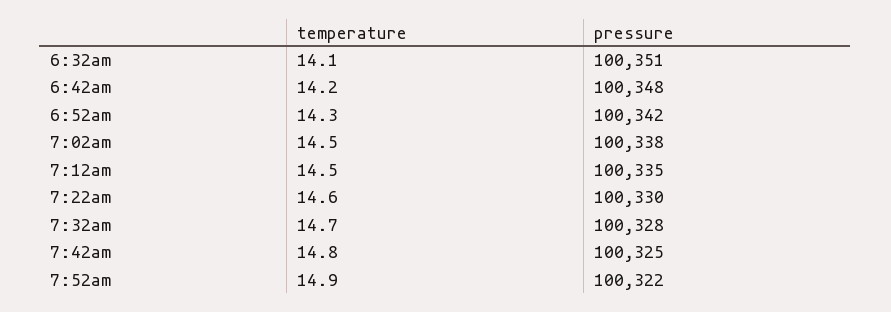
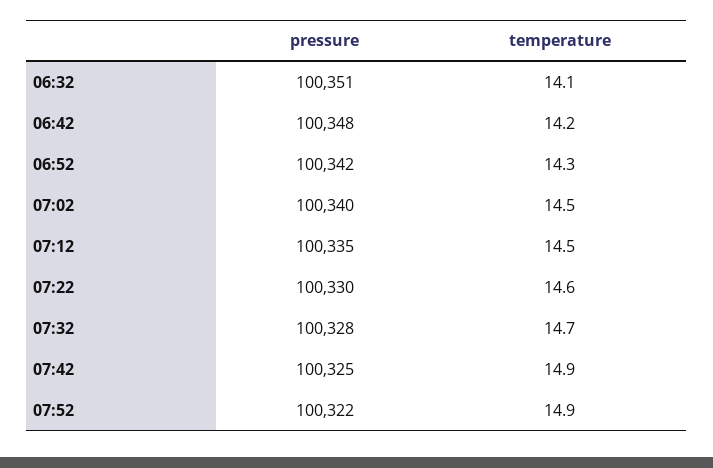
pressure, 7:02am: 100338 -> 100340
temperature, 7:42am: 14.8 -> 14.9

